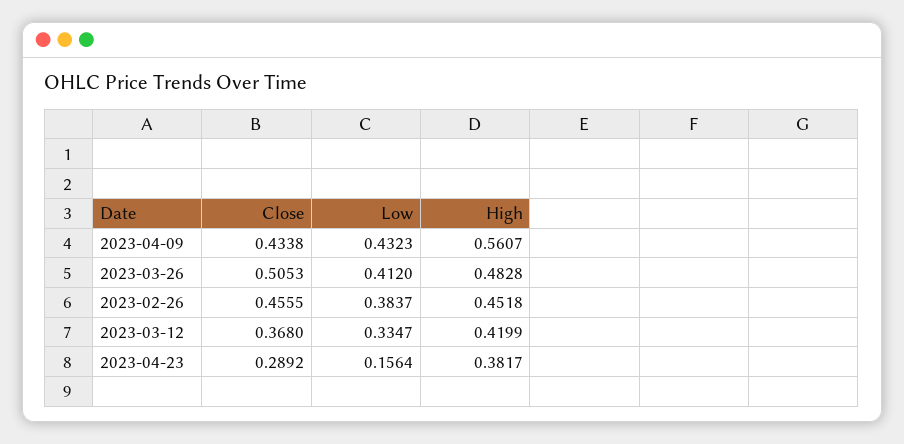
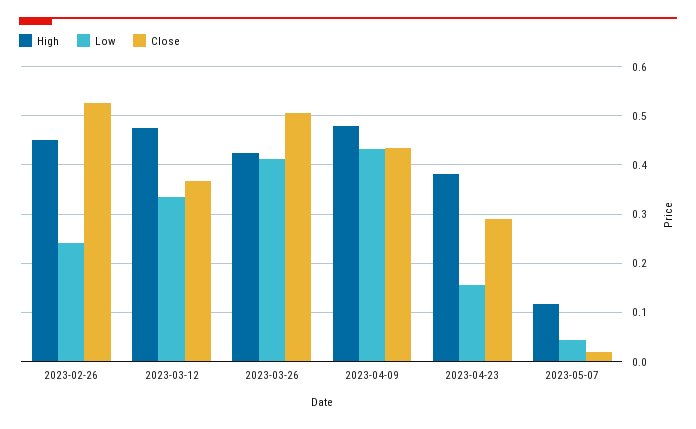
High, 2023-04-09: 0.5607 -> 0.48
High, 2023-03-26: 0.4828 -> 0.42
Close, 2023-02-26: 0.4555 -> 0.52
Low, 2023-02-26: 0.3837 -> 0.24
High, 2023-03-12: 0.4199 -> 0.48
High, 2023-05-07: none -> 0.12
Low, 2023-05-07: none -> 0.04
Close, 2023-05-07: none -> 0.02

